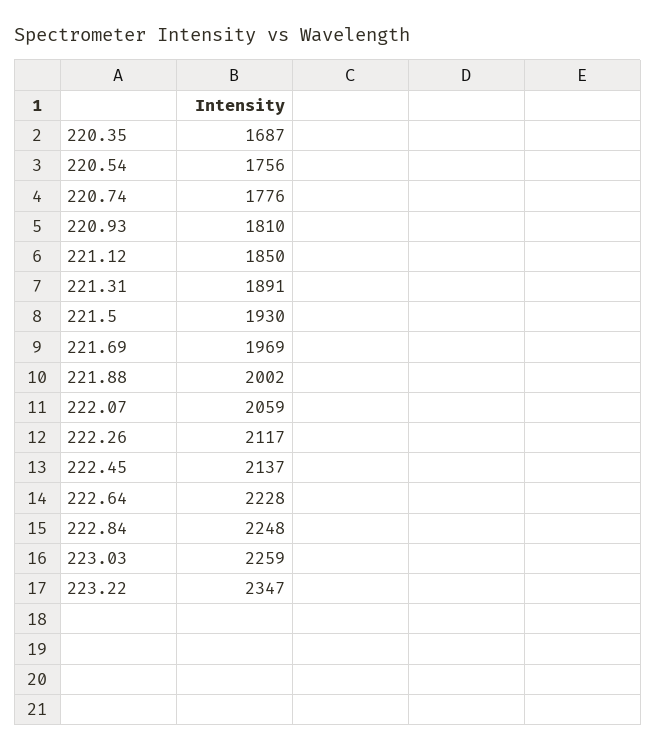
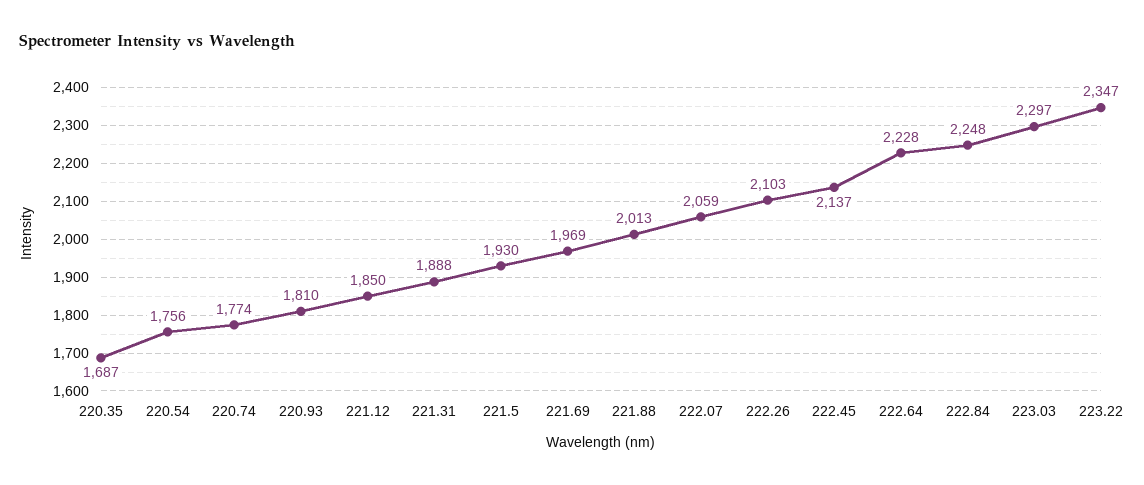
220.74: 1776 -> 1774
221.31: 1891 -> 1888
221.88: 2002 -> 2013
222.26: 2117 -> 2103
223.03: 2259 -> 2297

